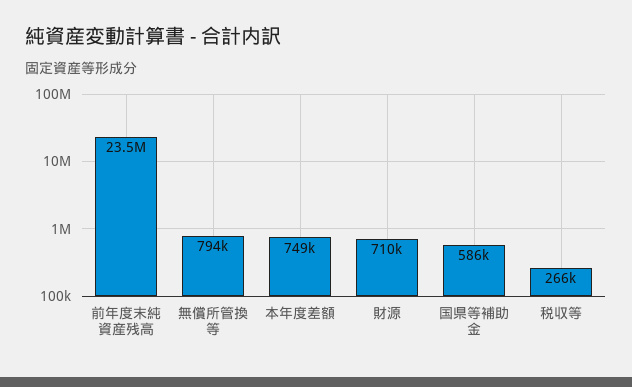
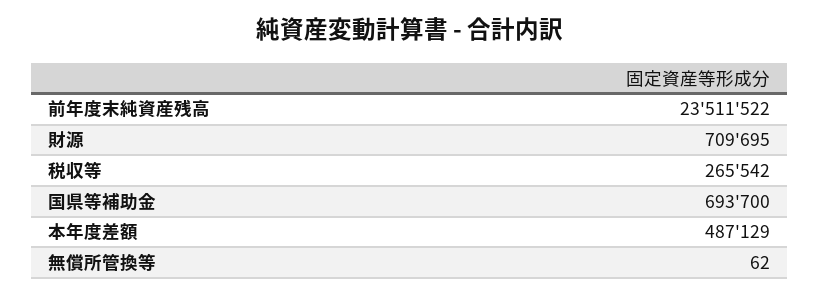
無償所管換等: 794000 -> 62
本年度差額: 749000 -> 487129
国県等補助金: 586000 -> 693700

